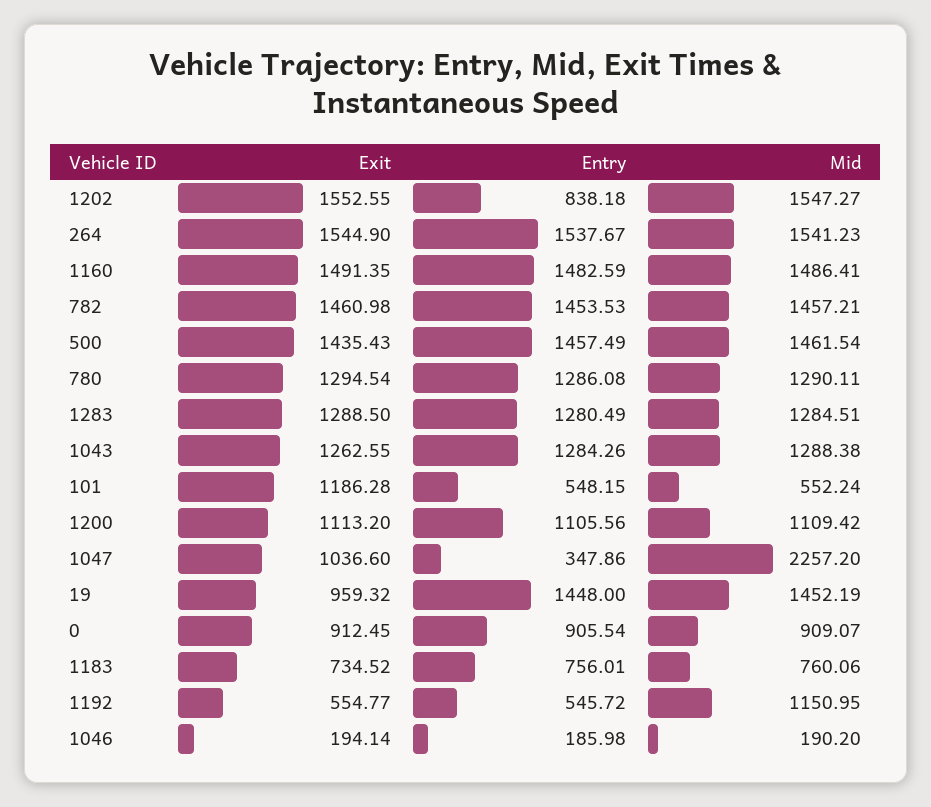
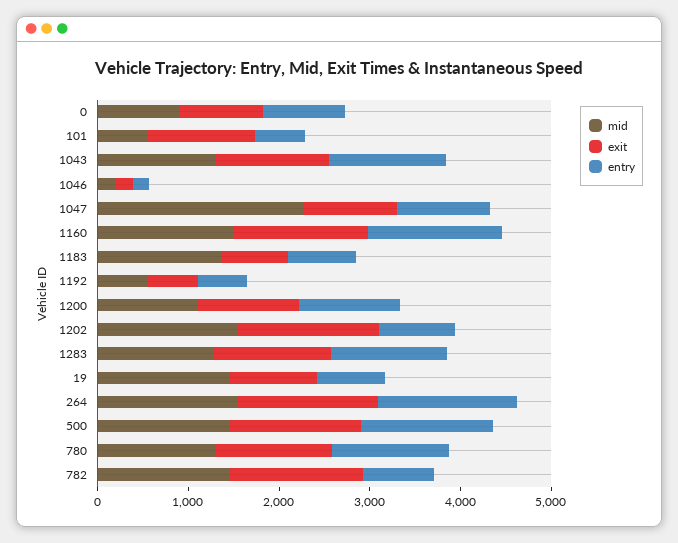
Entry, 782: 1453.53 -> 800
Entry, 1047: 347.86 -> 1000
Entry, 19: 1448 -> 800
Mid, 1183: 760.06 -> 1400
Mid, 1192: 1150.95 -> 600

